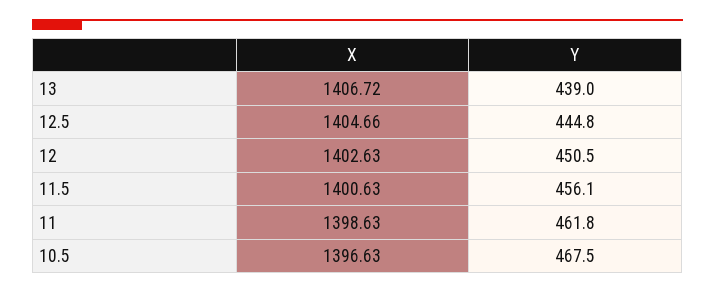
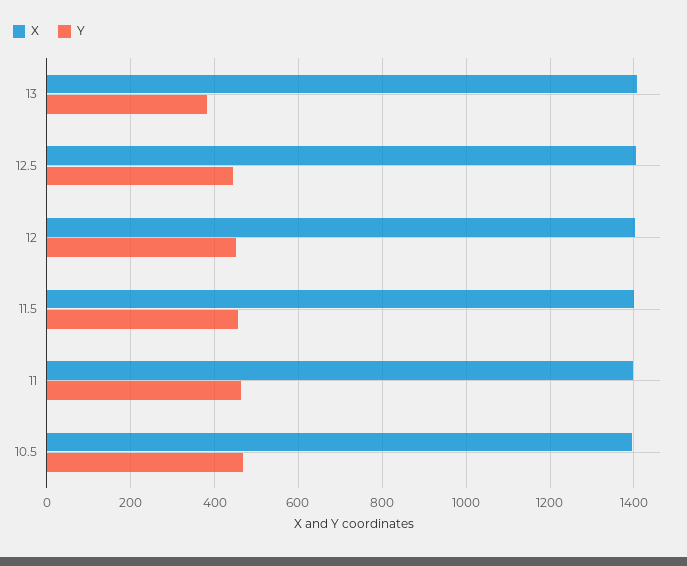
Y, 13: 439 -> 380

